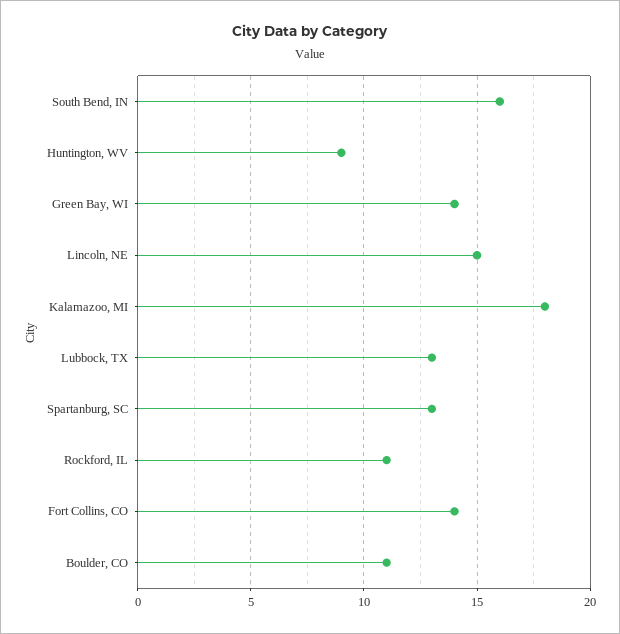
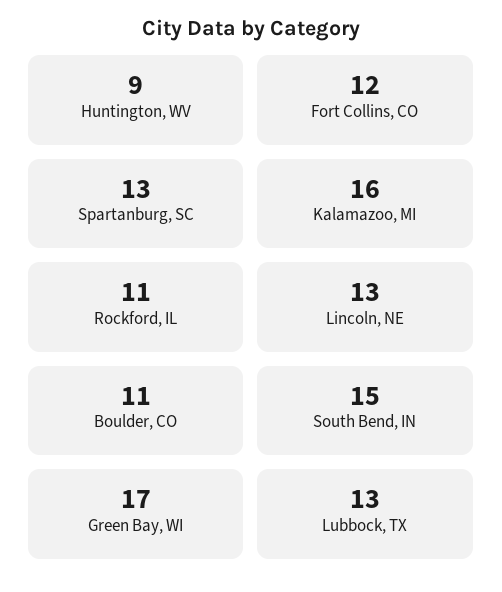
South Bend, IN: 16 -> 15
Green Bay, WI: 14 -> 17
Lincoln, NE: 15 -> 13
Kalamazoo, MI: 18 -> 16
Fort Collins, CO: 14 -> 12

